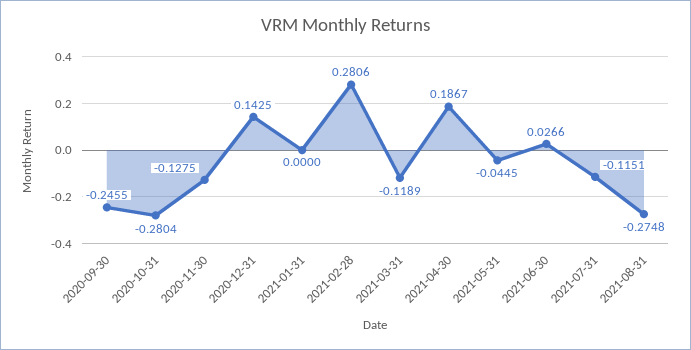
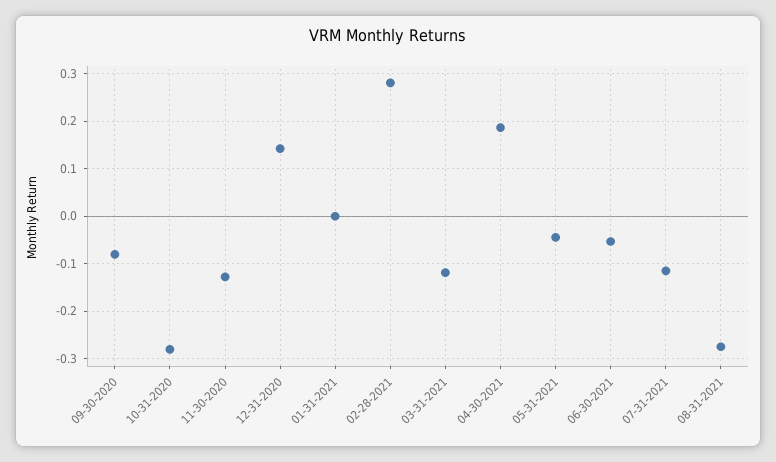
2020-09-30: -0.2455 -> -0.08
2021-06-30: 0.0266 -> -0.06

